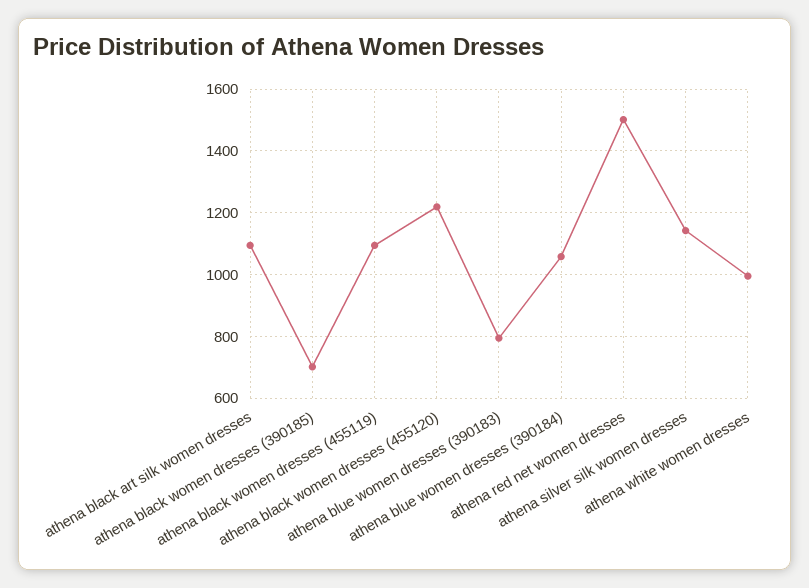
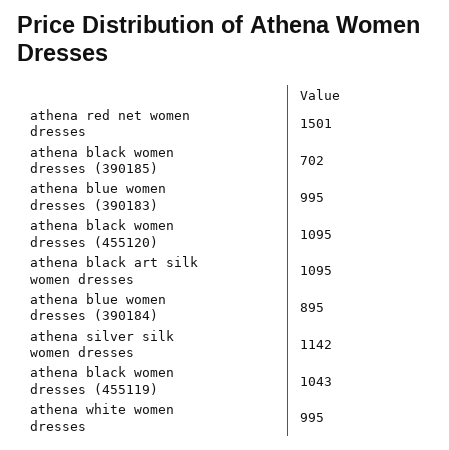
athena black women dresses (455119): 1100 -> 1043
athena black women dresses (455120): 1220 -> 1095
athena blue women dresses (390183): 800 -> 995
athena blue women dresses (390184): 1060 -> 895

